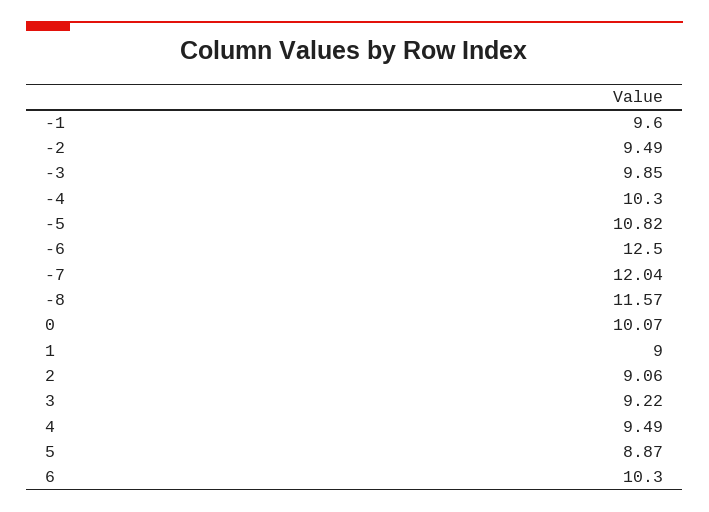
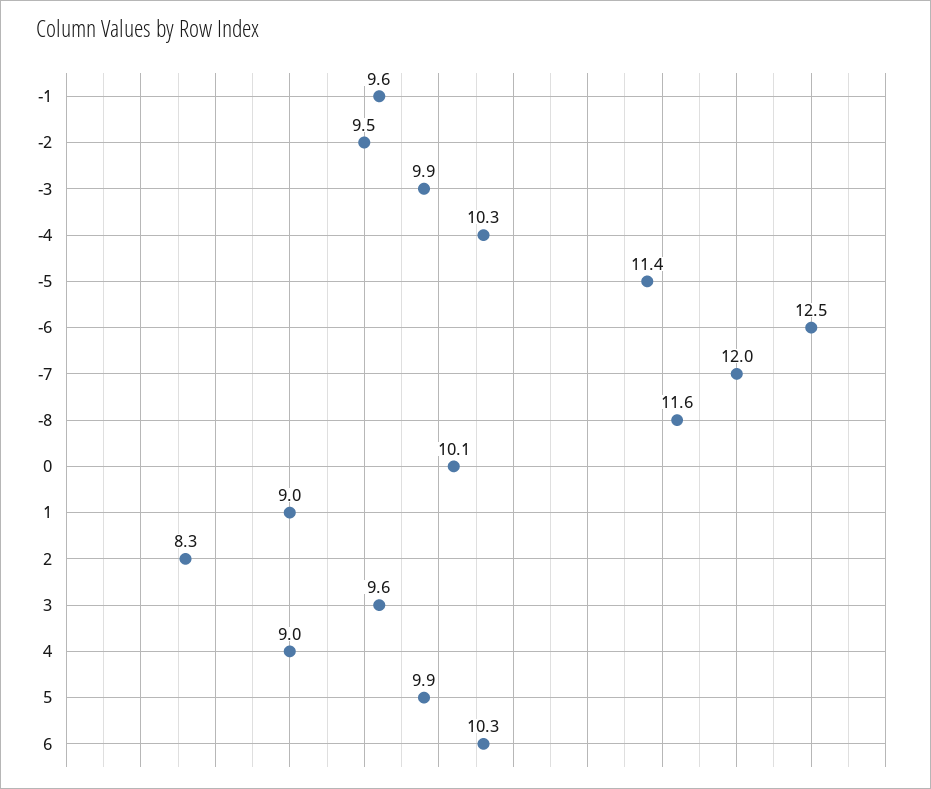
-5: 10.82 -> 11.4
2: 9.06 -> 8.3
3: 9.22 -> 9.6
4: 9.49 -> 9
5: 8.87 -> 9.9

